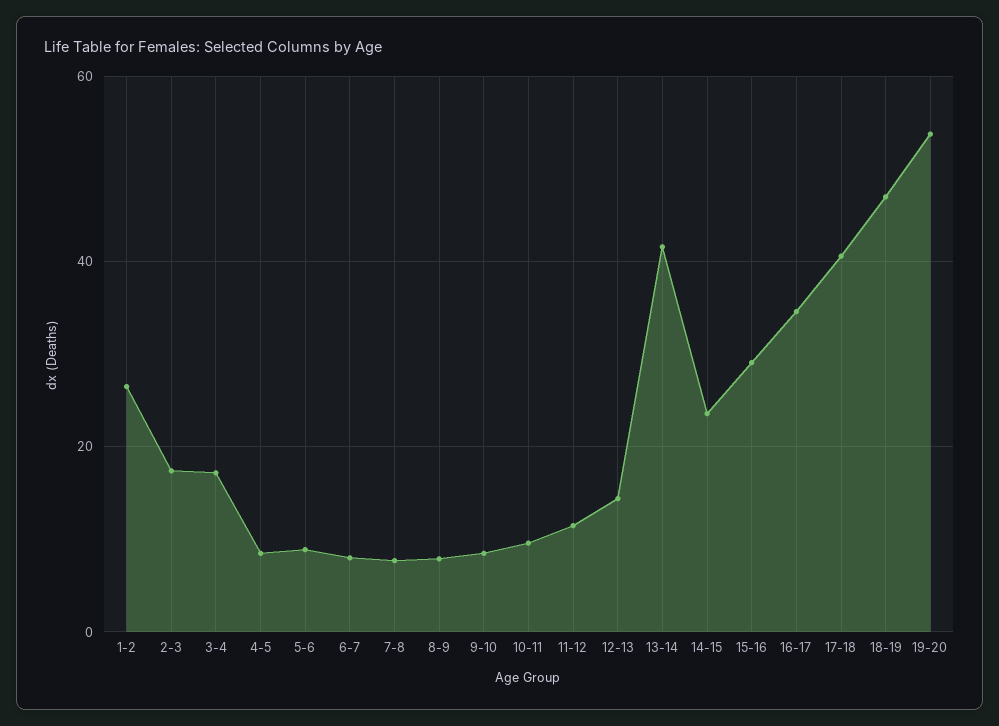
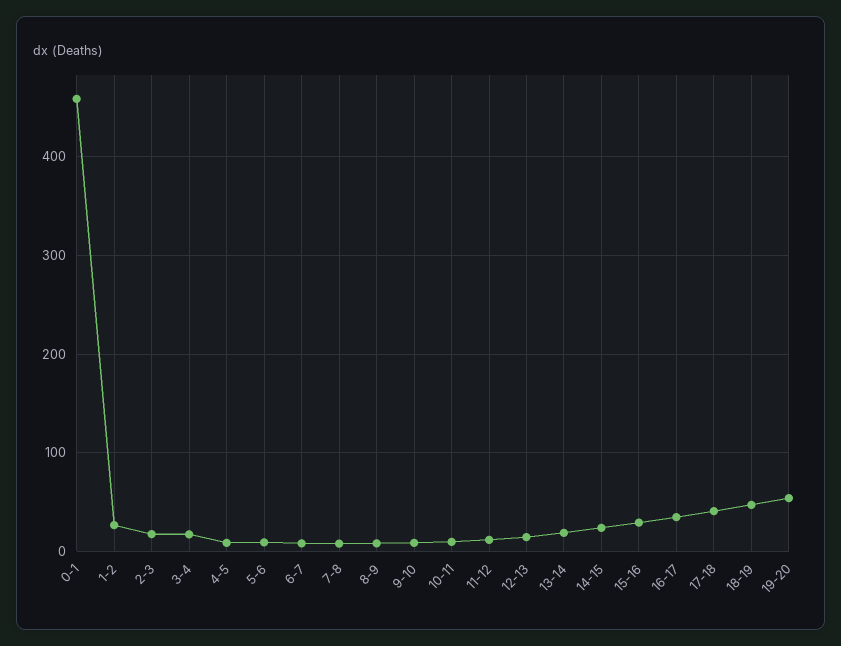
13-14: 42 -> 20
0-1: none -> 460

